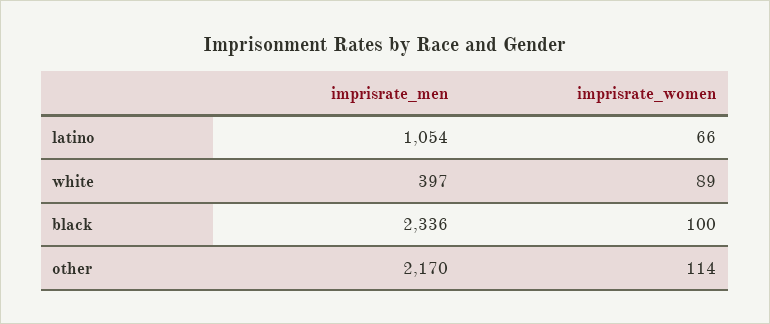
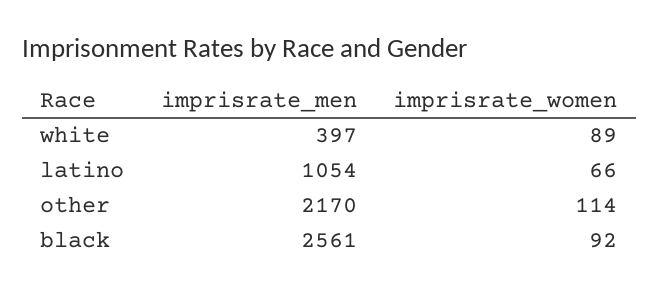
imprisrate_men, black: 2336 -> 2561
imprisrate_women, black: 100 -> 92

